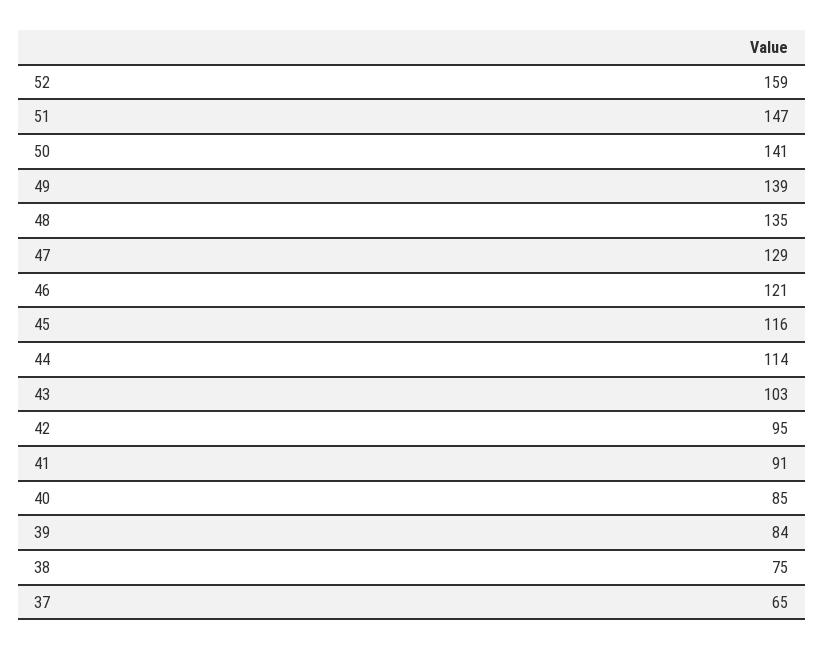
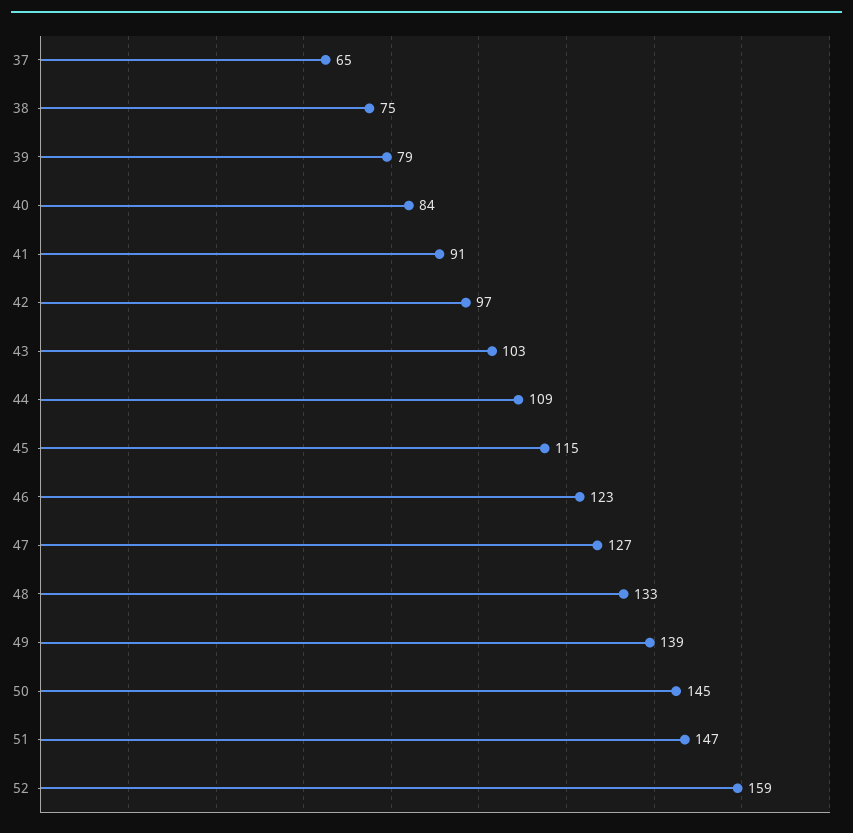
50: 141 -> 145
48: 135 -> 133
47: 129 -> 127
46: 121 -> 123
45: 116 -> 115
44: 114 -> 109
42: 95 -> 97
40: 85 -> 84
39: 84 -> 79

